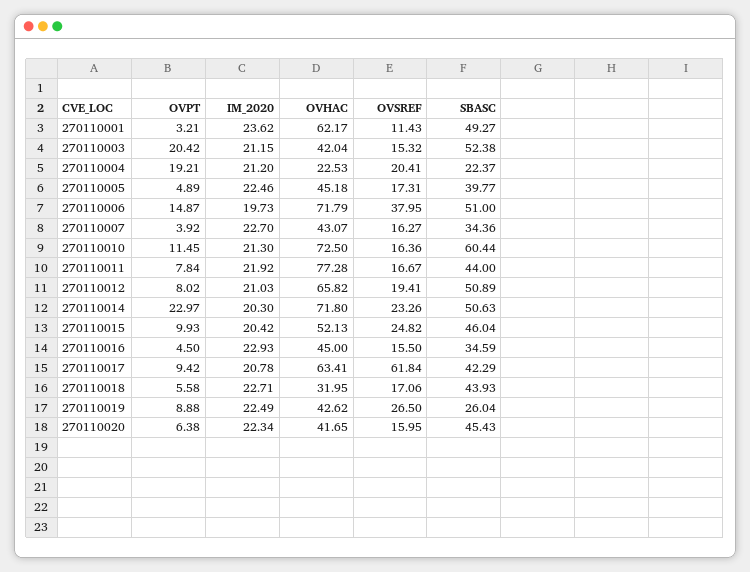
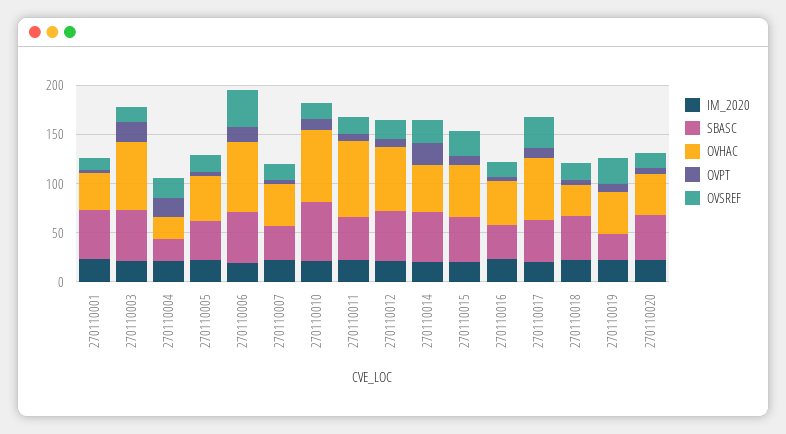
OVHAC, 270110001: 62.17 -> 40
OVHAC, 270110003: 42.04 -> 70
OVHAC, 270110014: 71.8 -> 50
OVSREF, 270110017: 61.84 -> 30

